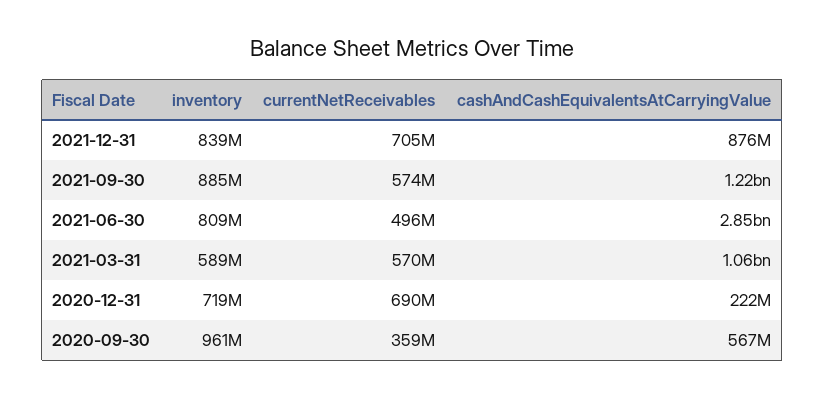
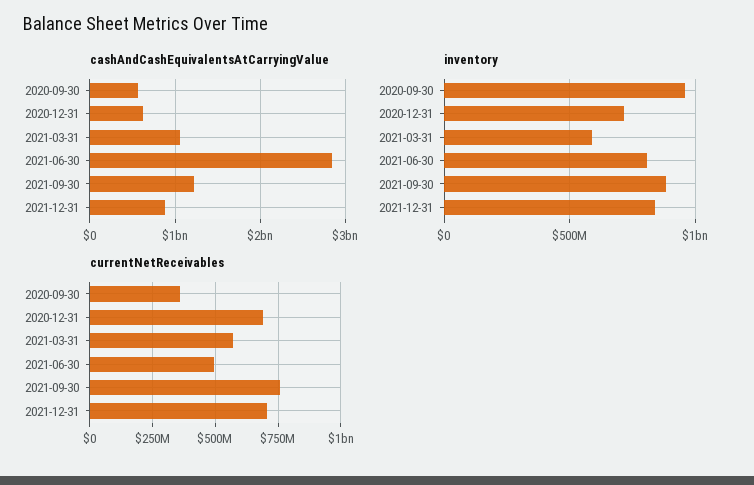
currentNetReceivables, 2021-09-30: 574000000 -> 750000000
cashAndCashEquivalentsAtCarryingValue, 2020-12-31: 222000000 -> 600000000

